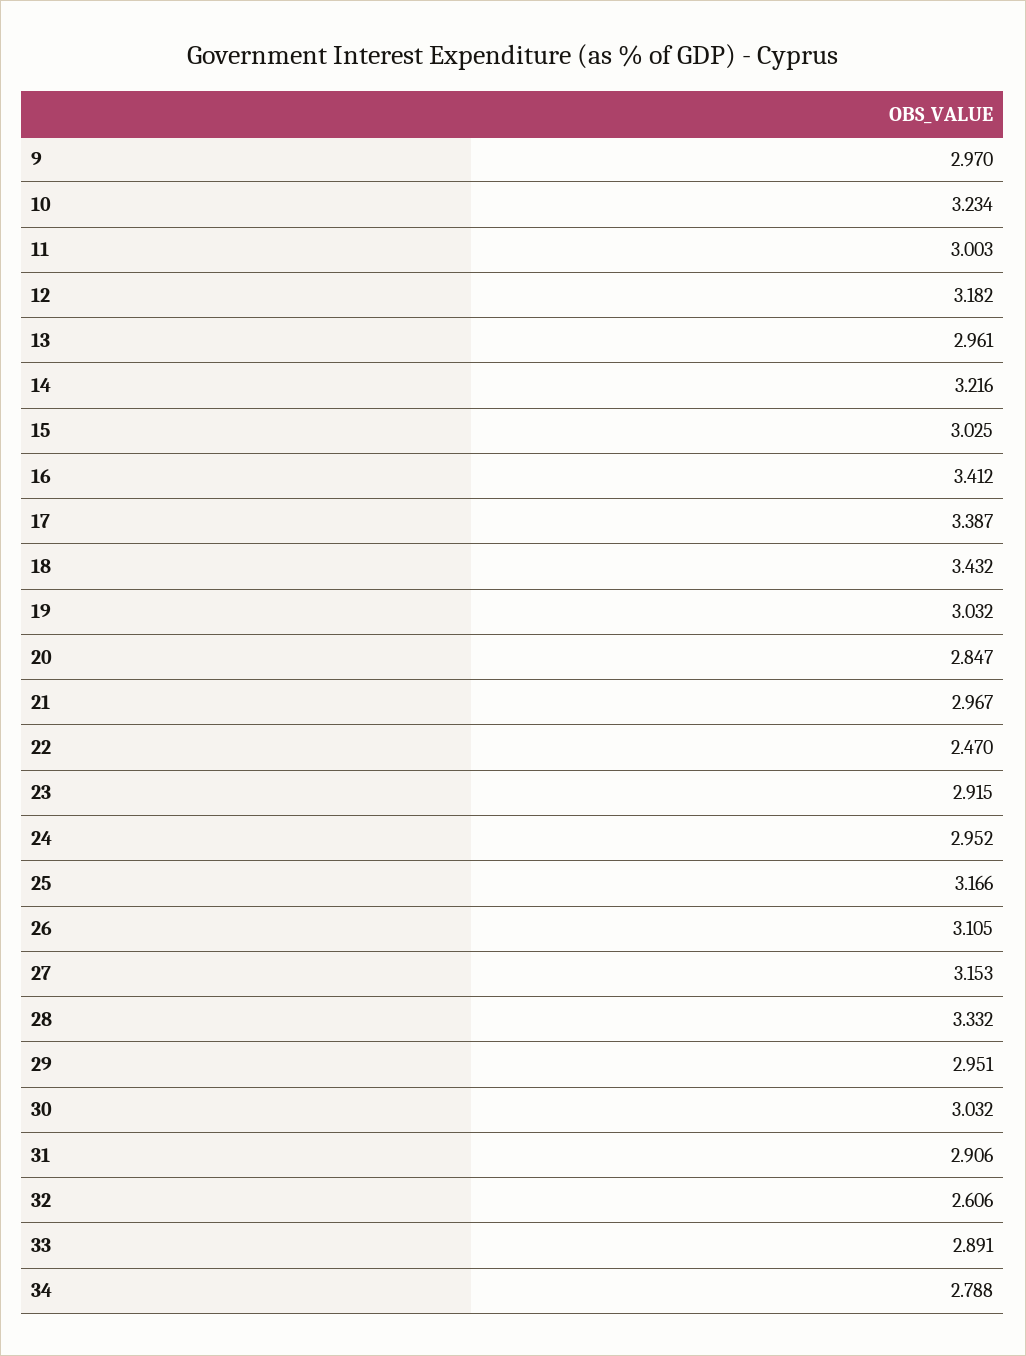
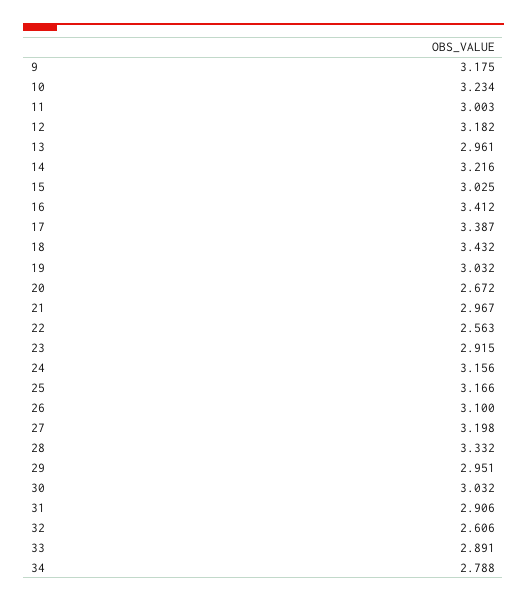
9: 2.97 -> 3.175
20: 2.847 -> 2.672
22: 2.47 -> 2.563
24: 2.952 -> 3.156
26: 3.105 -> 3.1
27: 3.153 -> 3.198

